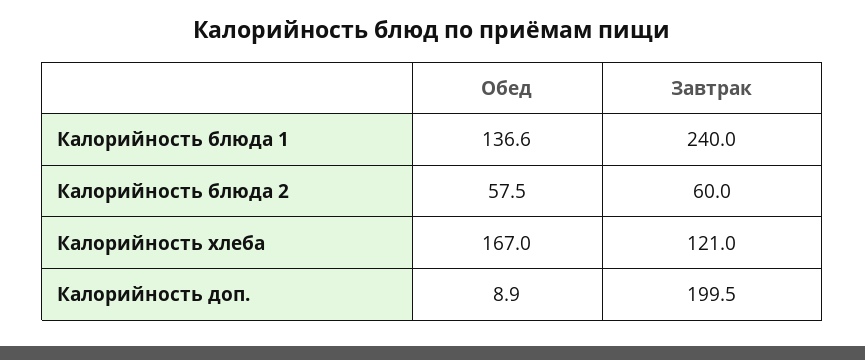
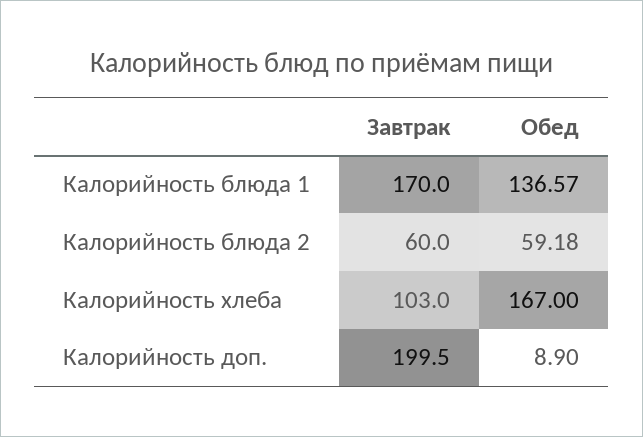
Обед, Калорийность блюда 1: 136.6 -> 136.57
Завтрак, Калорийность блюда 1: 240 -> 170
Обед, Калорийность блюда 2: 57.5 -> 59.18
Завтрак, Калорийность хлеба: 121 -> 103

